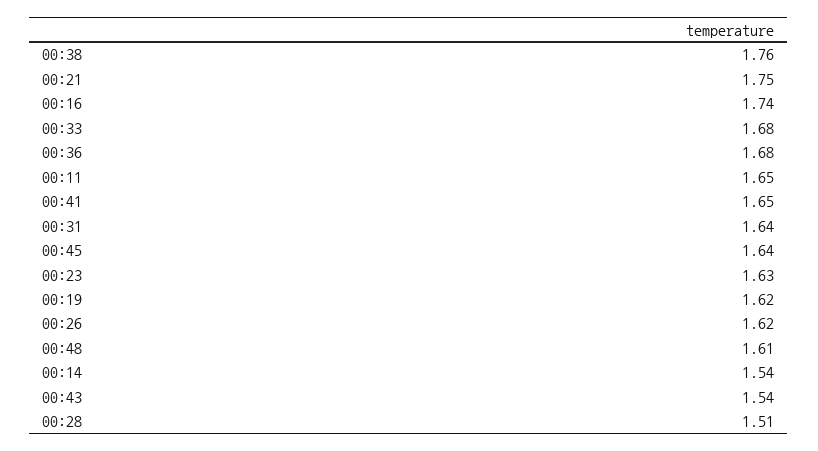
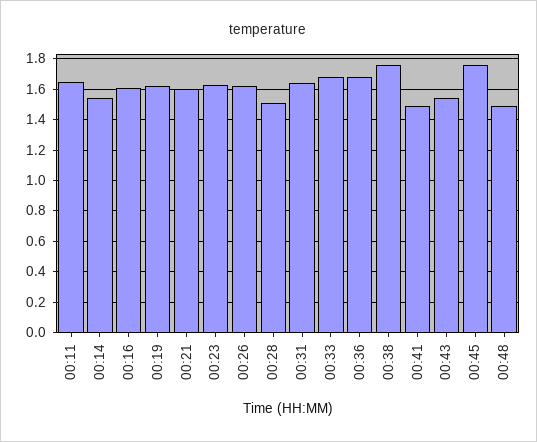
00:21: 1.75 -> 1.6
00:16: 1.74 -> 1.6
00:41: 1.65 -> 1.5
00:45: 1.64 -> 1.75
00:48: 1.61 -> 1.5

